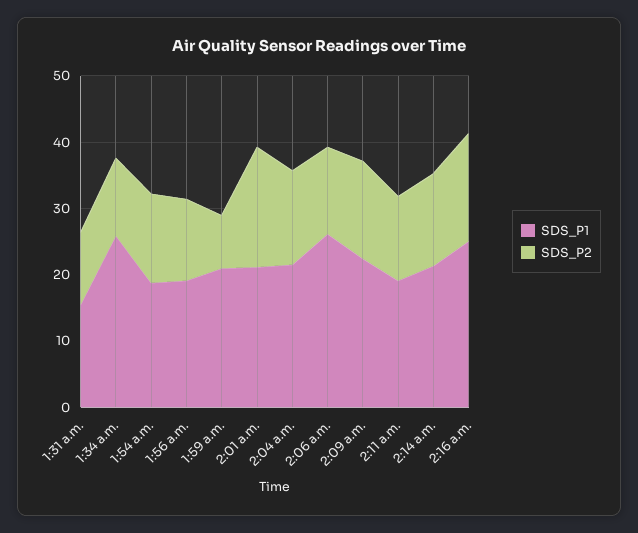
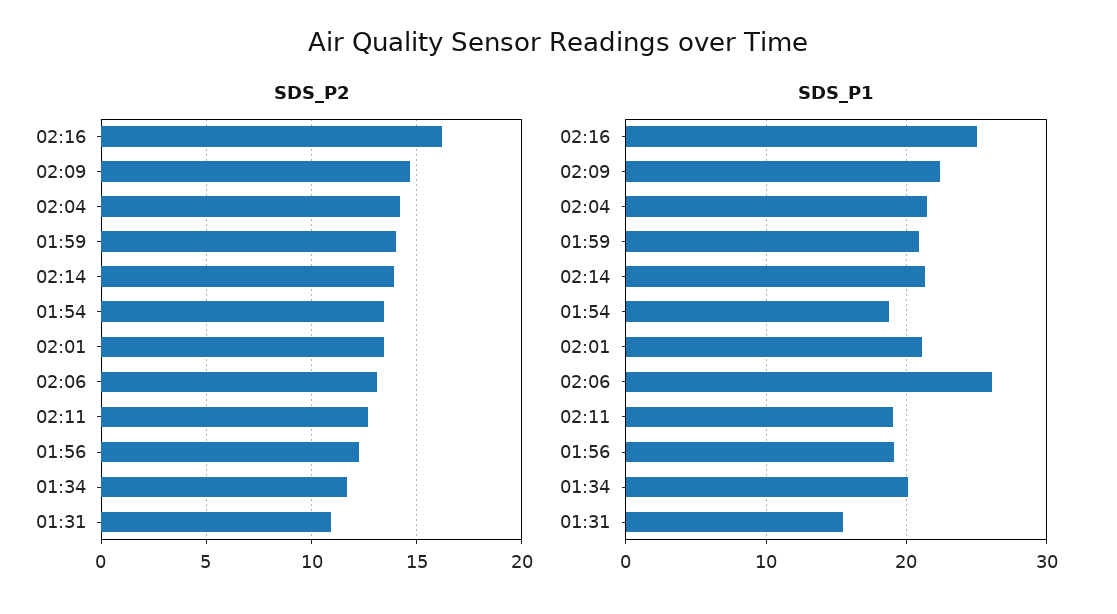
SDS_P1, 1:34 a.m.: 26 -> 20
SDS_P2, 1:59 a.m.: 8 -> 14
SDS_P2, 2:01 a.m.: 18 -> 13.5

